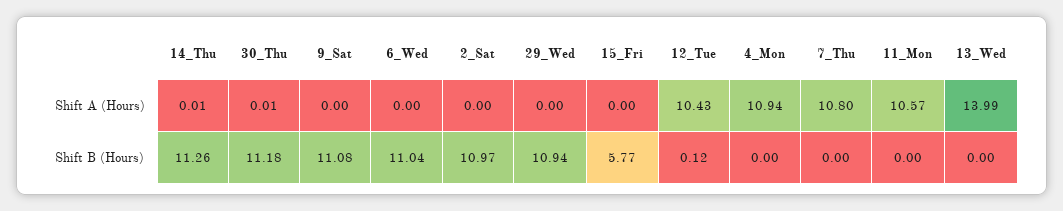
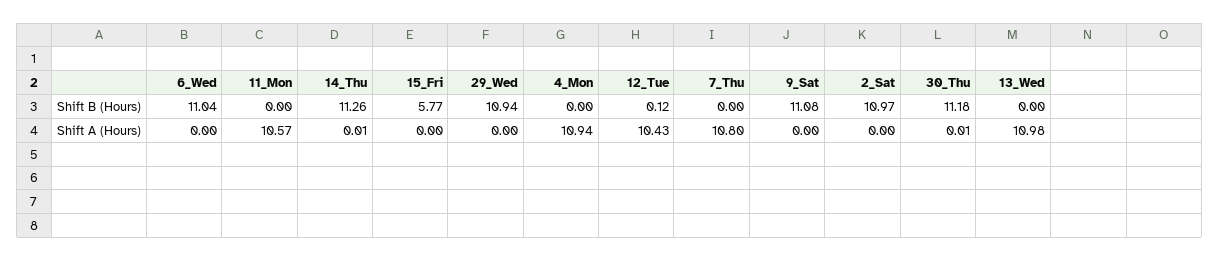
13_Wed, Shift A (Hours): 13.99 -> 10.98

